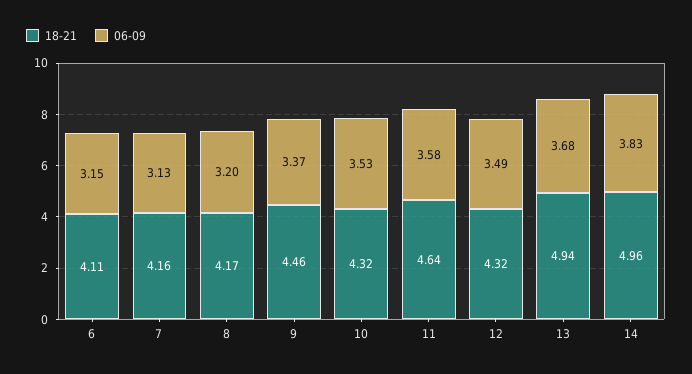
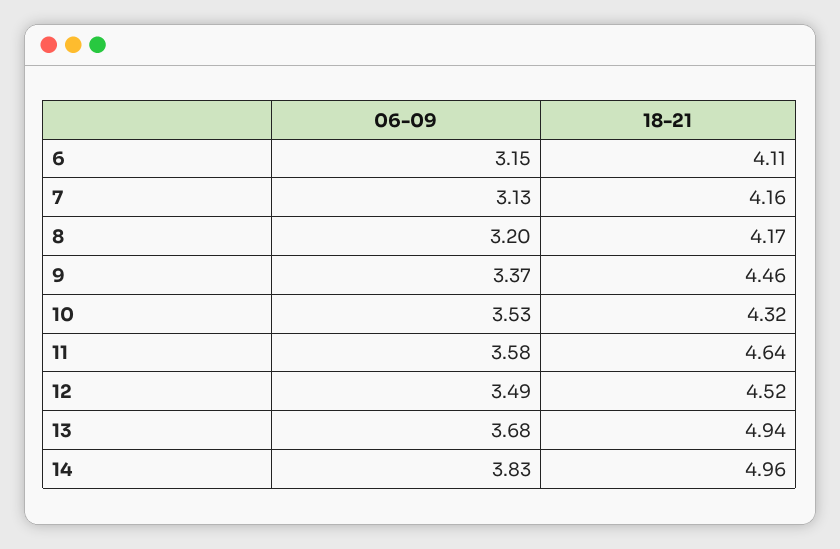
18-21, 12: 4.32 -> 4.52

